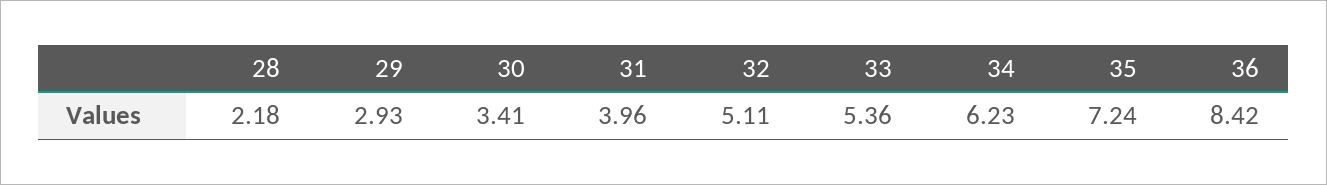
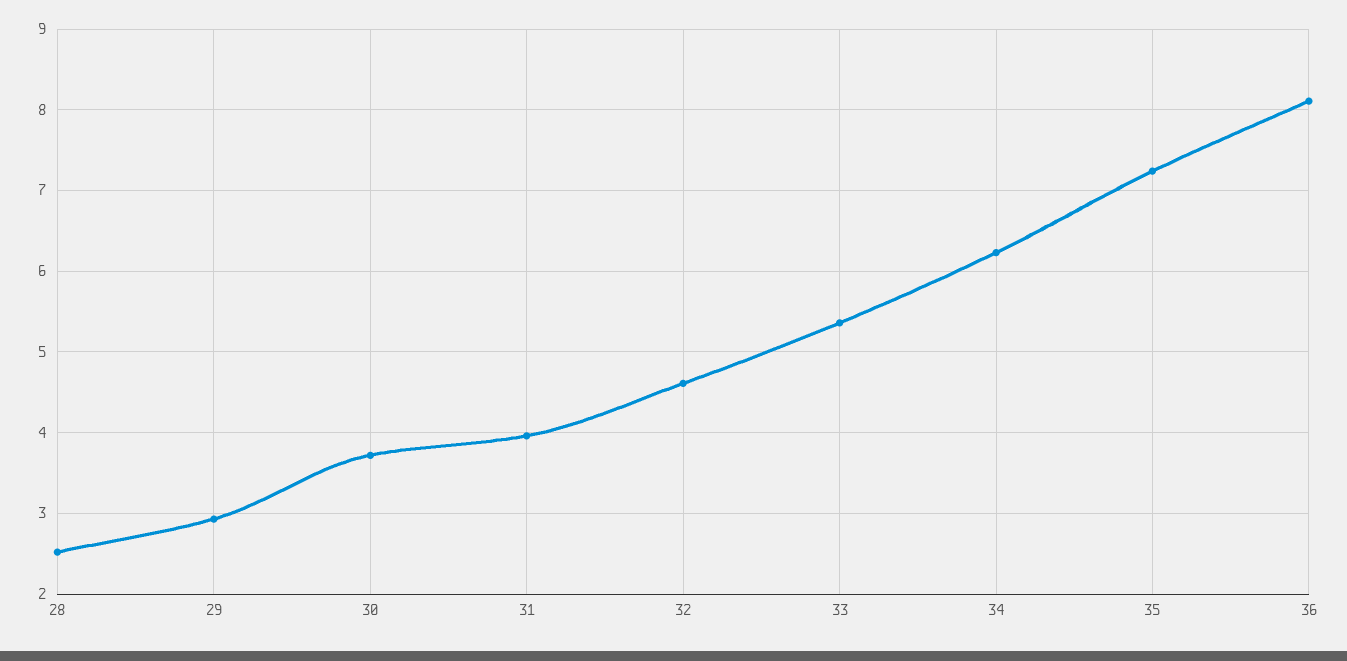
28: 2.18 -> 2.5
30: 3.41 -> 3.7
32: 5.11 -> 4.6
36: 8.42 -> 8.1

